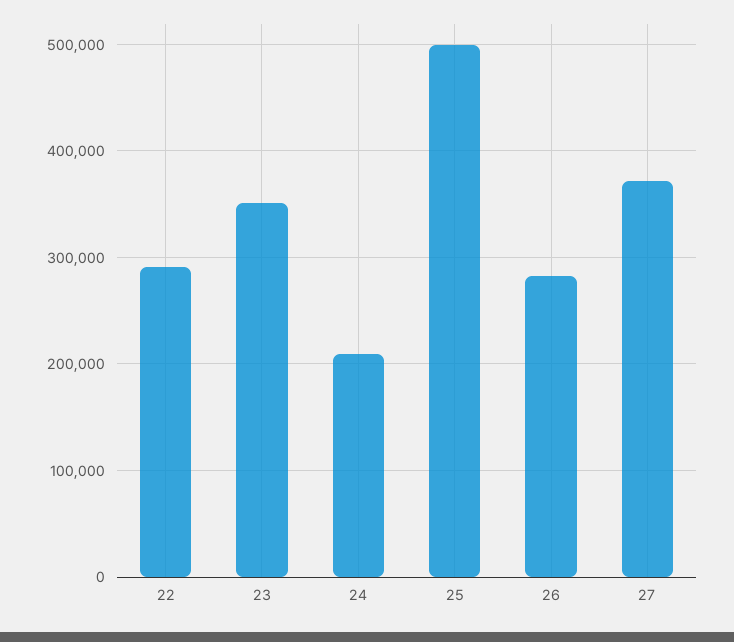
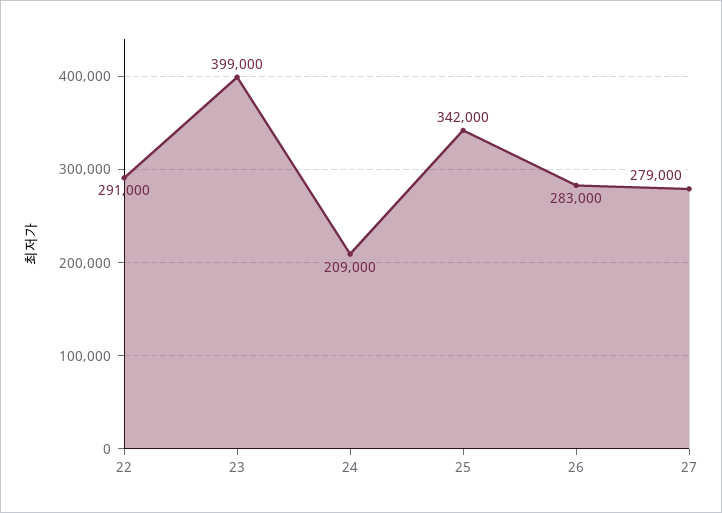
23: 350000 -> 399000
25: 500000 -> 342000
27: 370000 -> 279000

